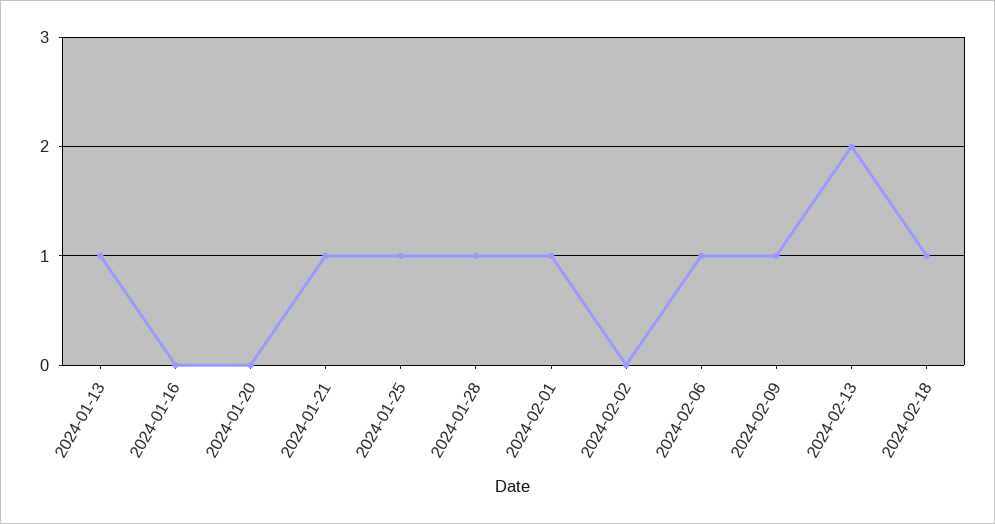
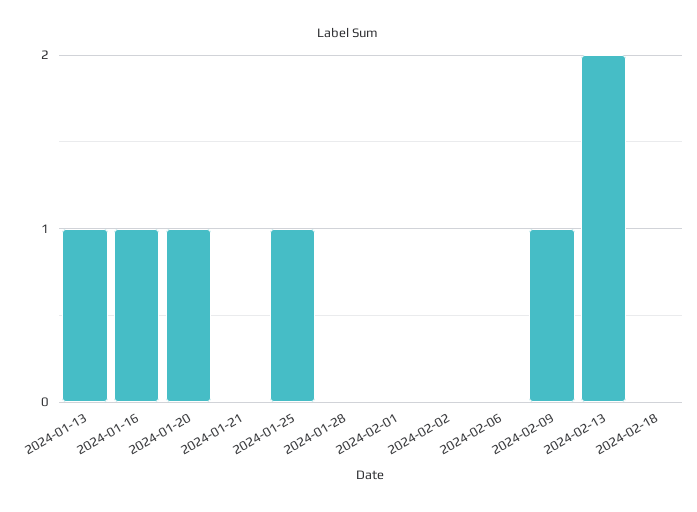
2024-01-16: 0 -> 1
2024-01-20: 0 -> 1
2024-01-21: 1 -> 0
2024-01-28: 1 -> 0
2024-02-01: 1 -> 0
2024-02-06: 1 -> 0
2024-02-18: 1 -> 0

